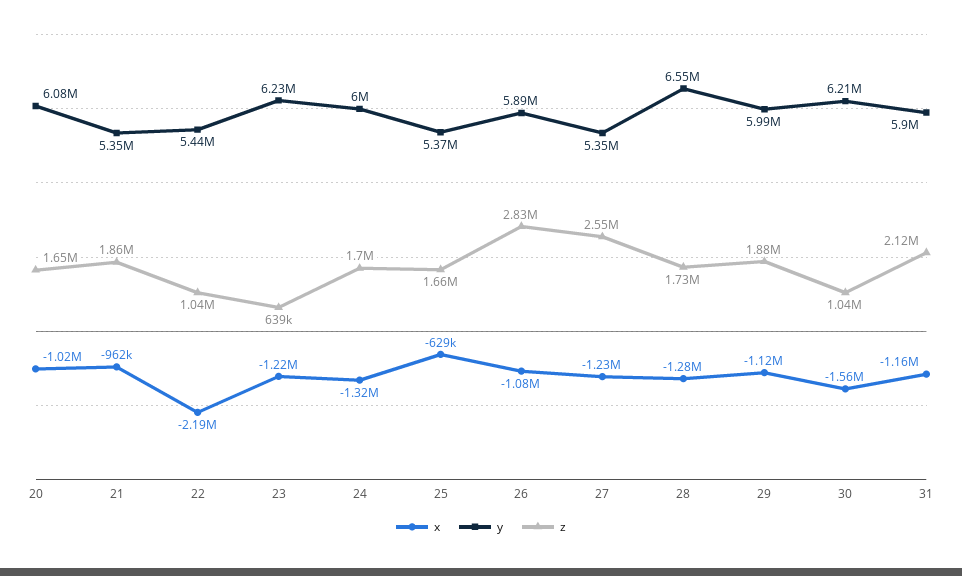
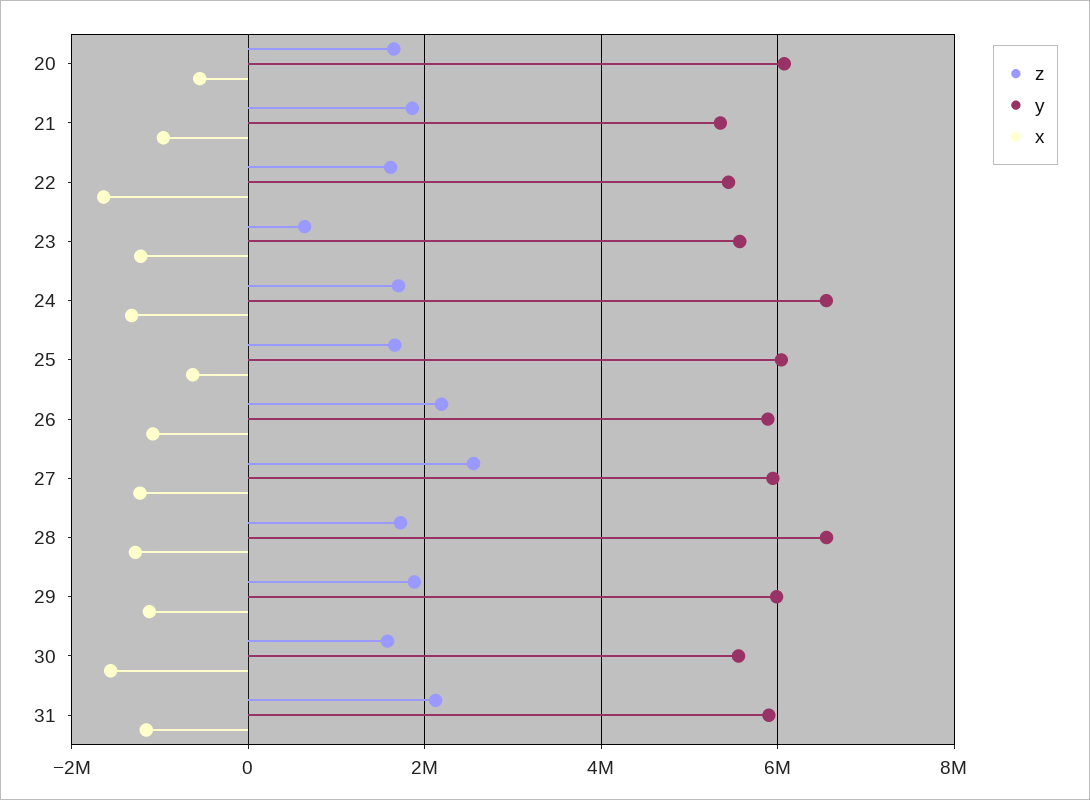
x, 20: -1020000 -> -600000
x, 22: -2190000 -> -1600000
z, 22: 1040000 -> 1600000
y, 23: 6230000 -> 5600000
y, 24: 6000000 -> 6600000
y, 25: 5370000 -> 6000000
z, 26: 2830000 -> 2200000
y, 27: 5350000 -> 6000000
y, 30: 6210000 -> 5600000
z, 30: 1040000 -> 1600000

